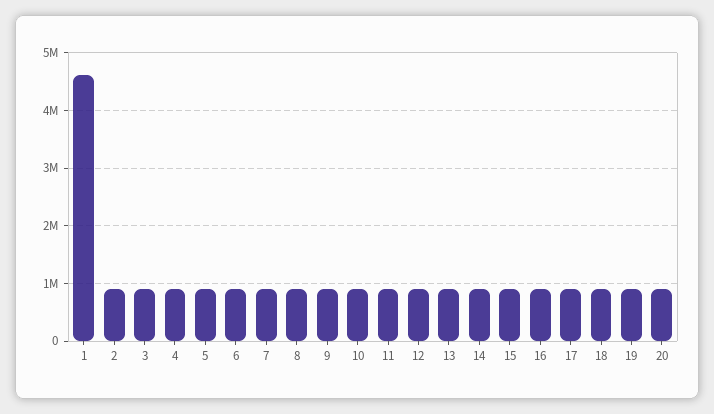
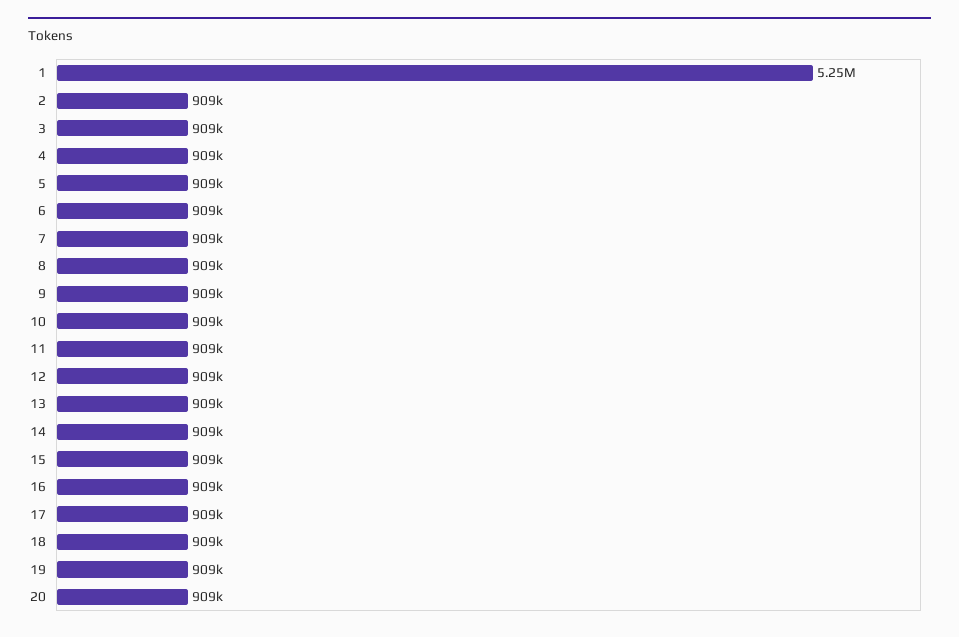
1: 4600000 -> 5250000

